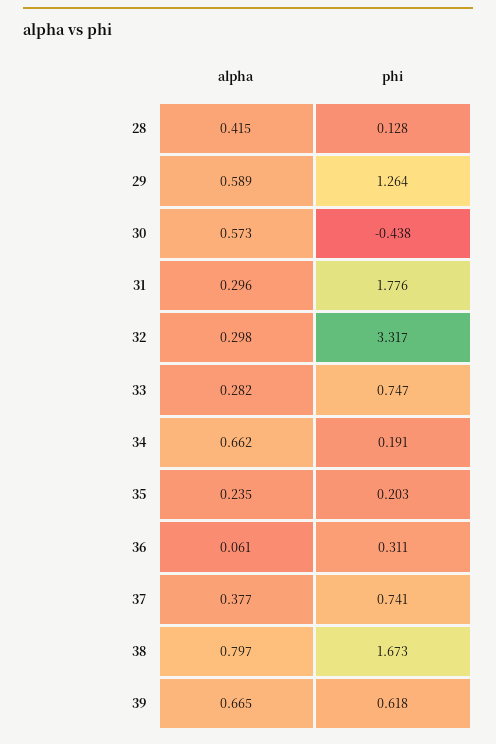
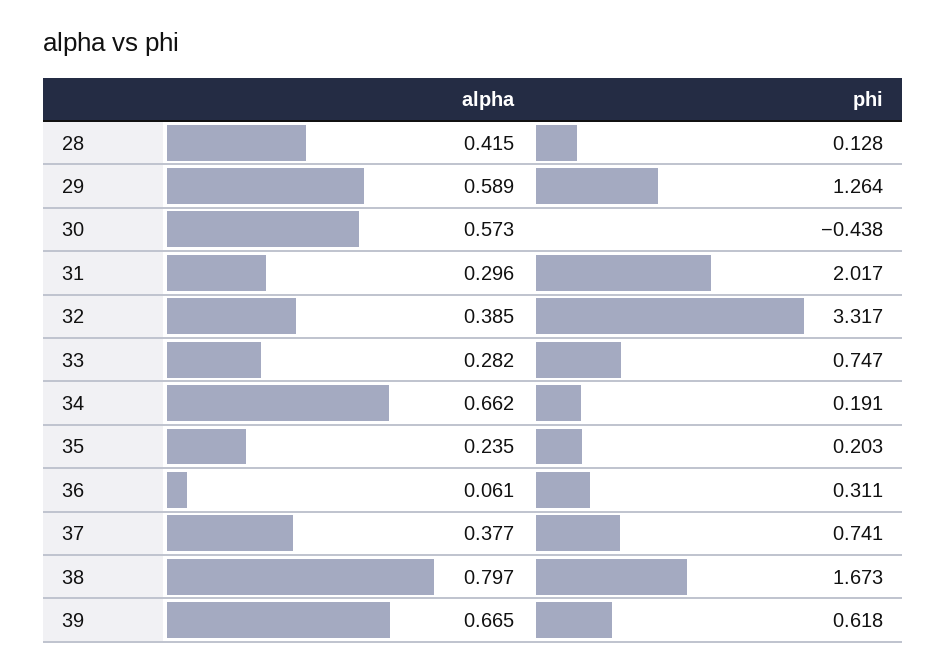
phi, 31: 1.776 -> 2.017
alpha, 32: 0.298 -> 0.385

